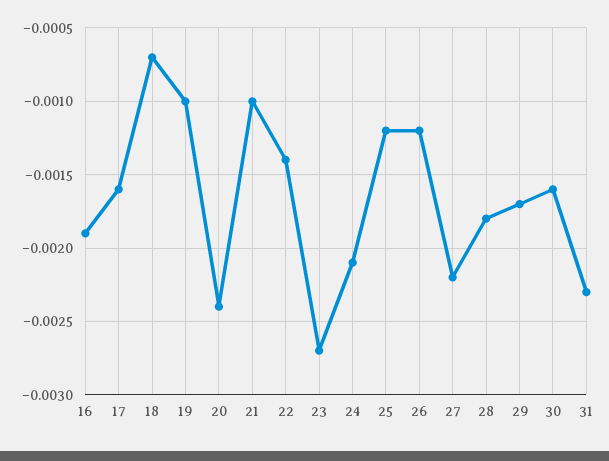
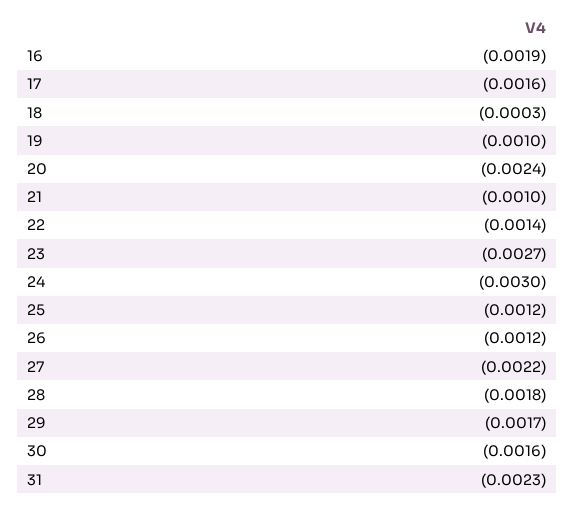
18: -0.0007 -> -0.0003
24: -0.0021 -> -0.003

